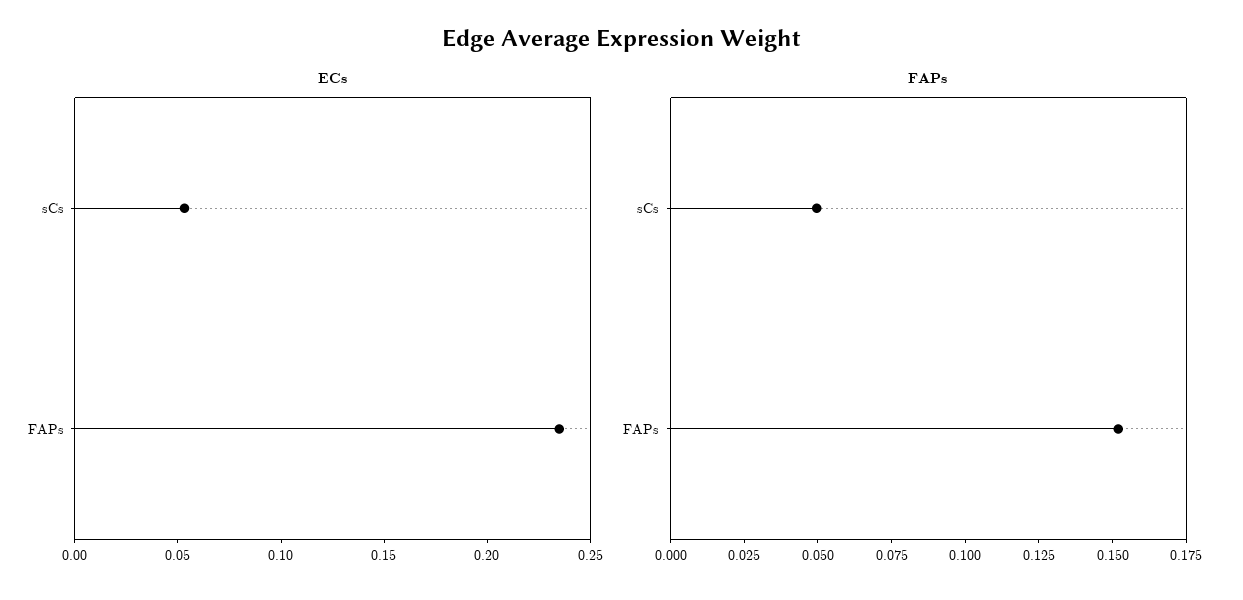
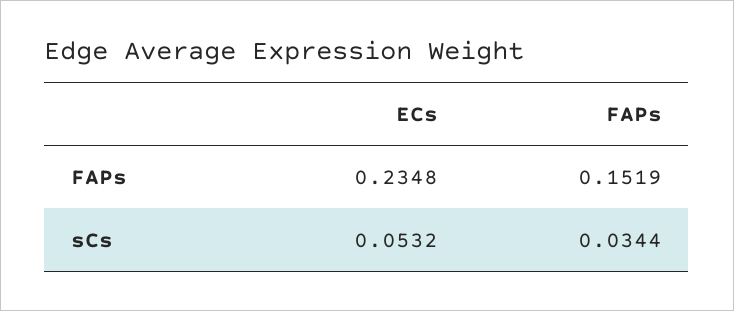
FAPs, sCs: 0.05 -> 0.0344

